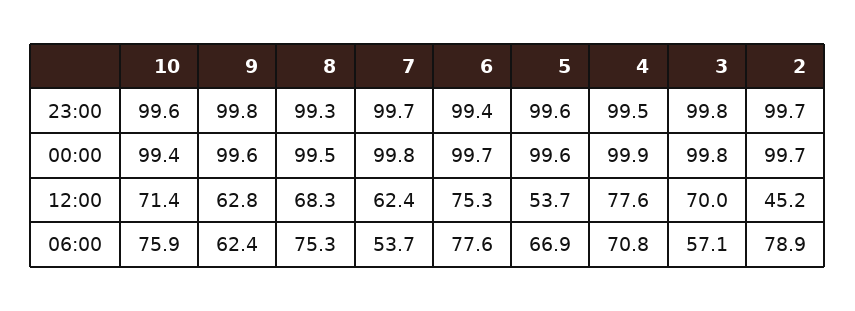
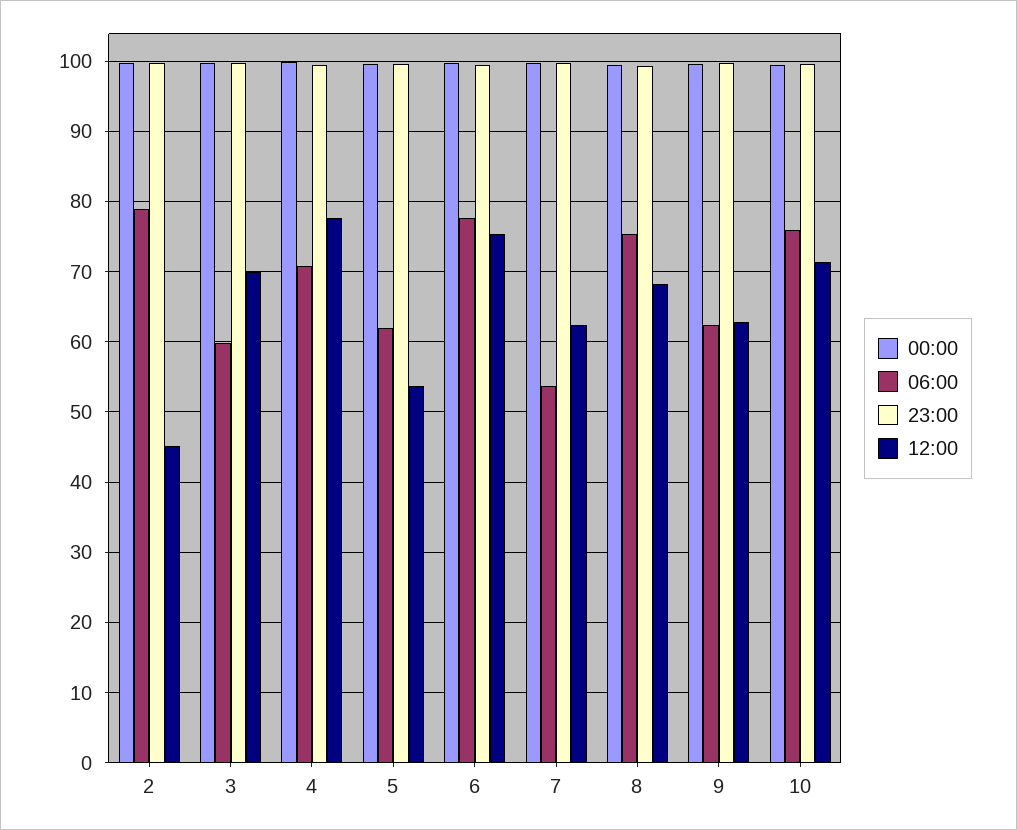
06:00, 5: 66.9 -> 62
06:00, 3: 57.1 -> 60

